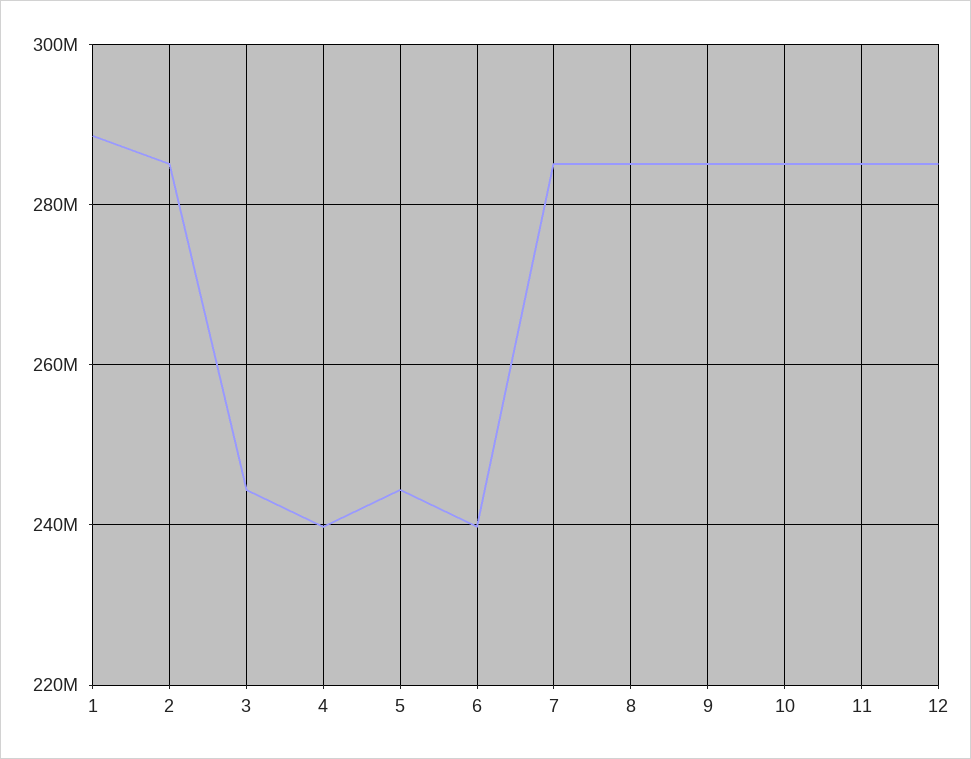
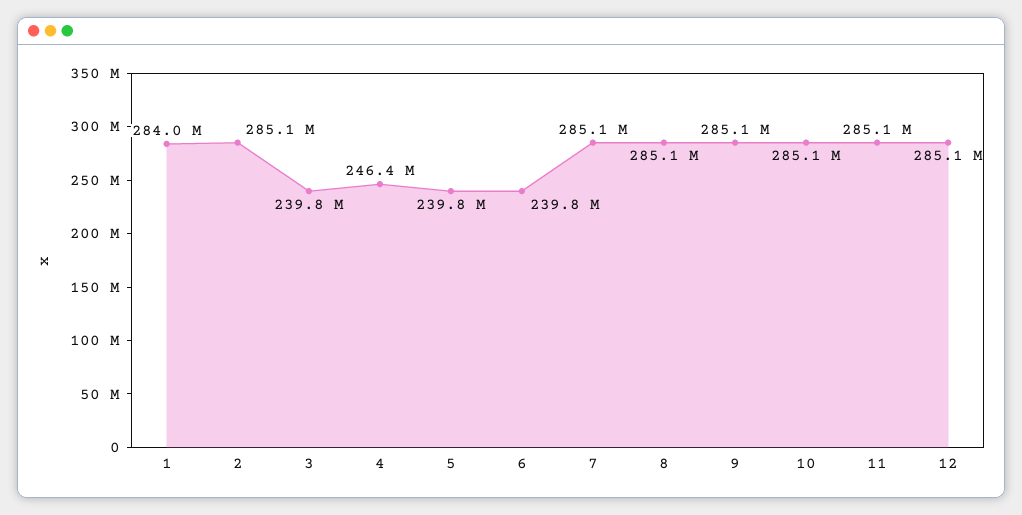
1: 288000000 -> 284000000
3: 244000000 -> 239800000
4: 240000000 -> 246400000
5: 244000000 -> 239800000

